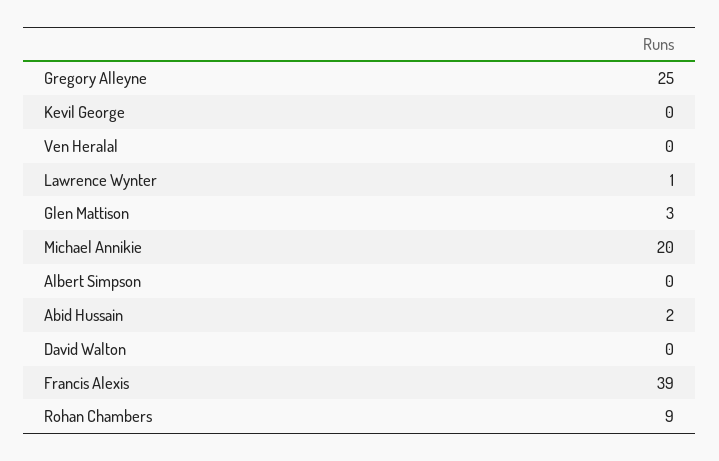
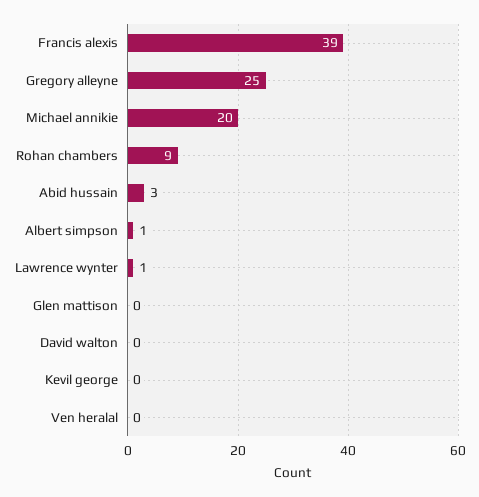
Glen Mattison: 3 -> 0
Albert Simpson: 0 -> 1
Abid Hussain: 2 -> 3

